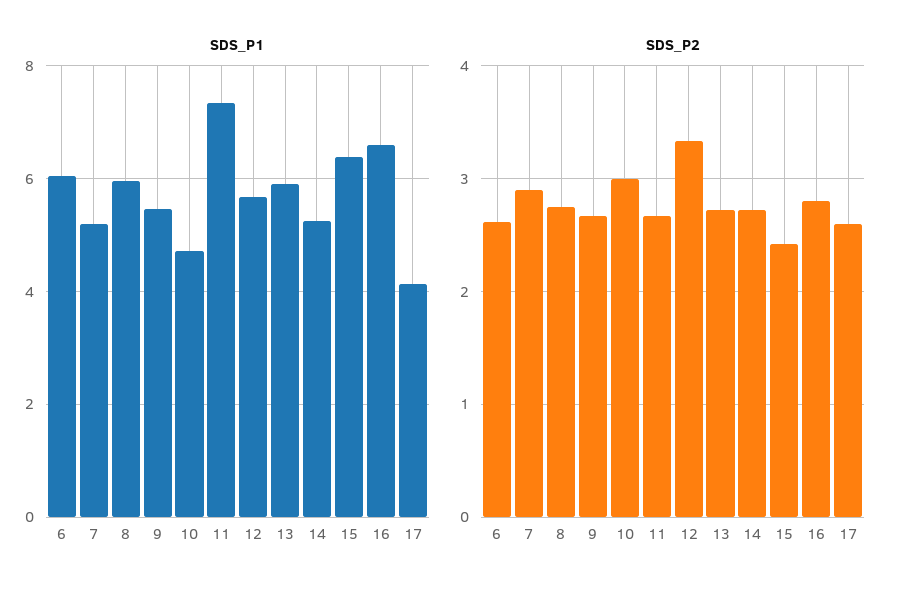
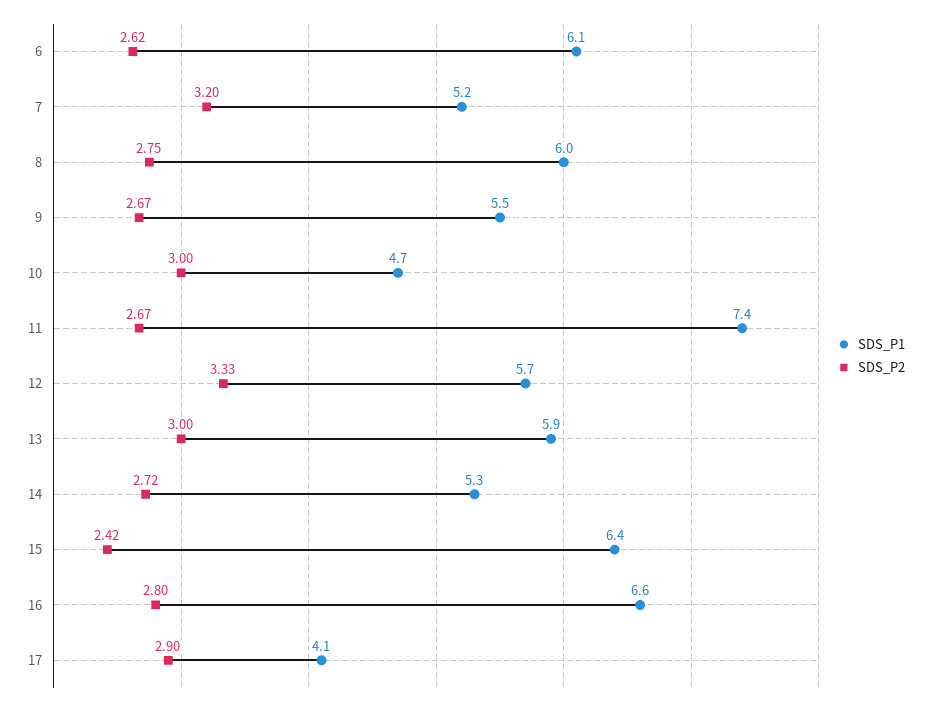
SDS_P2, 7: 2.9 -> 3.2
SDS_P2, 13: 2.7 -> 3
SDS_P2, 17: 2.6 -> 2.9

